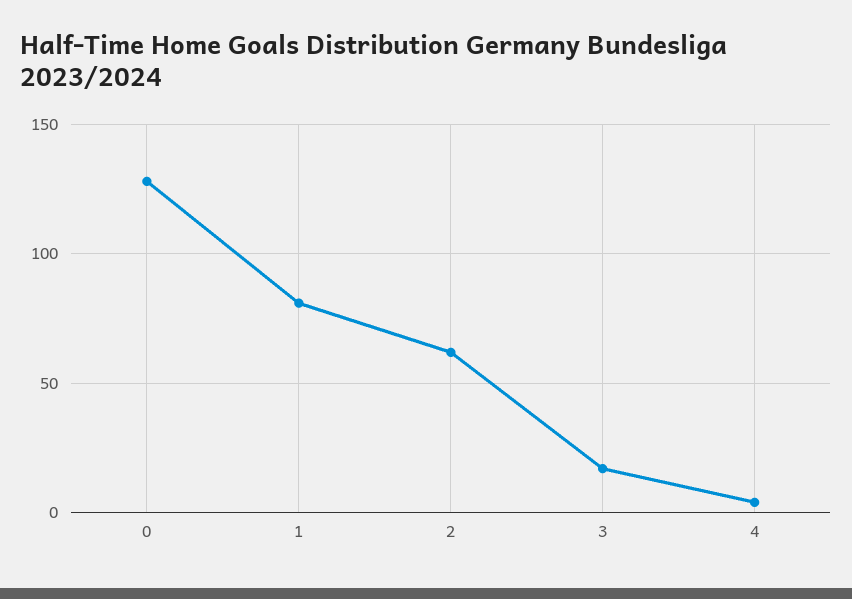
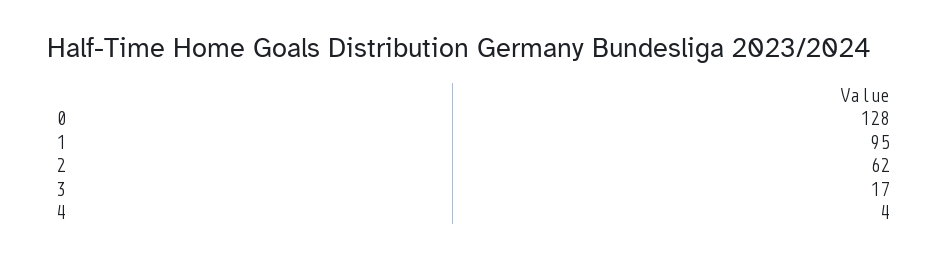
1: 80 -> 95

